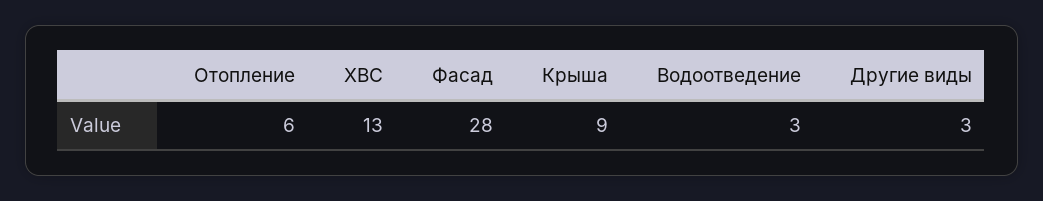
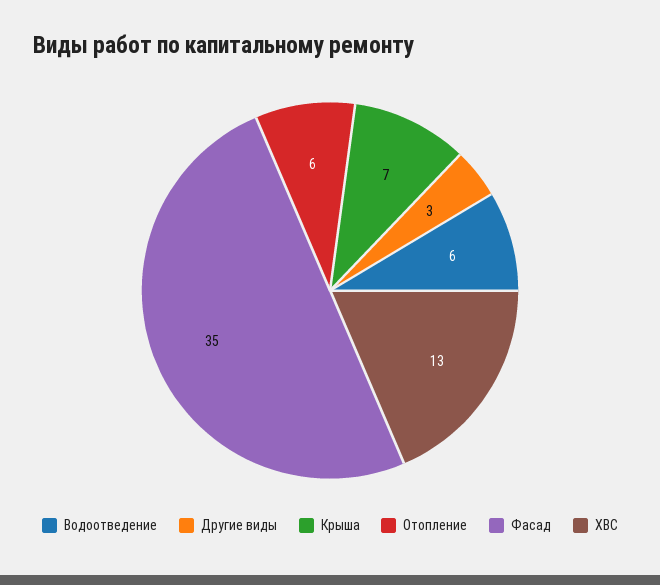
Фасад: 28 -> 35
Крыша: 9 -> 7
Водоотведение: 3 -> 6

